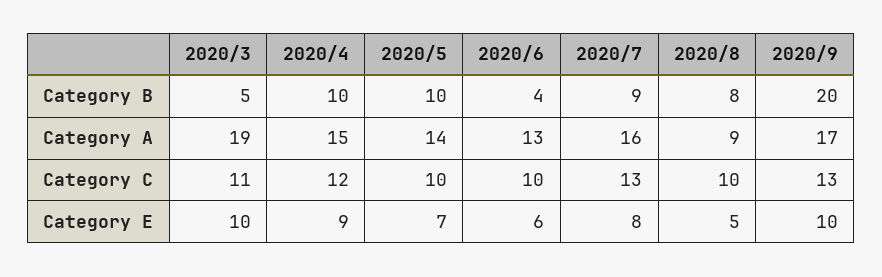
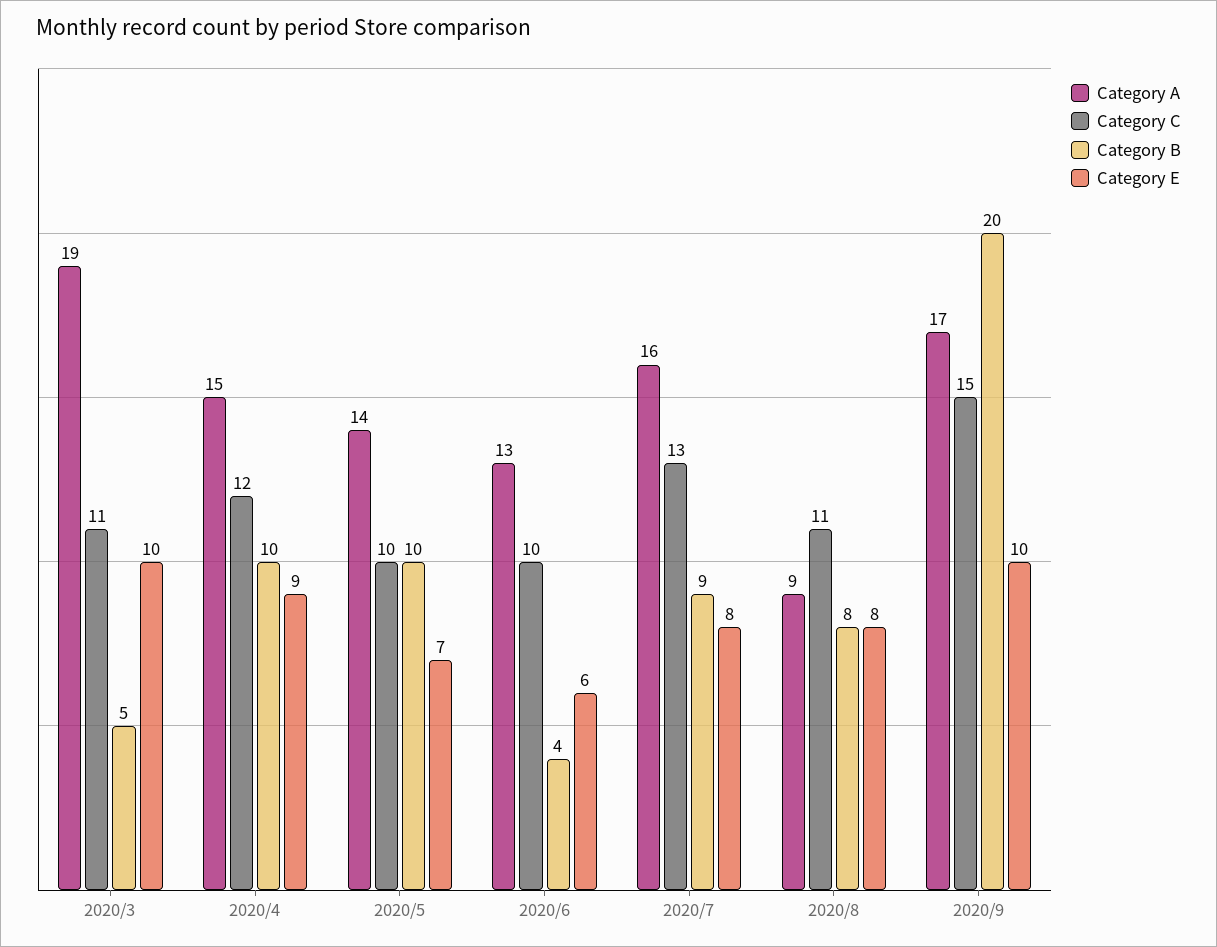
Category C, 2020/8: 10 -> 11
Category C, 2020/9: 13 -> 15
Category E, 2020/8: 5 -> 8

